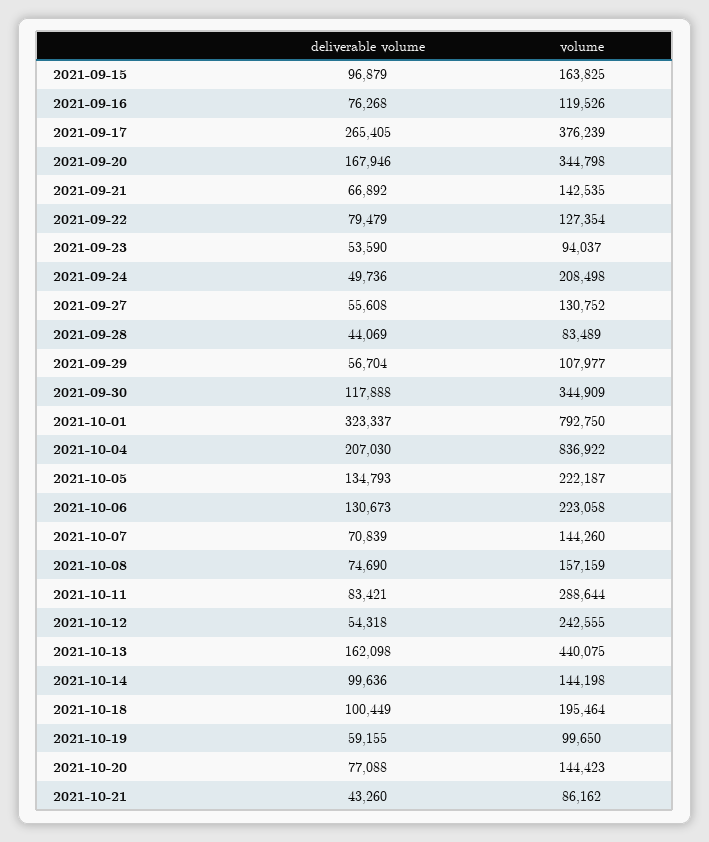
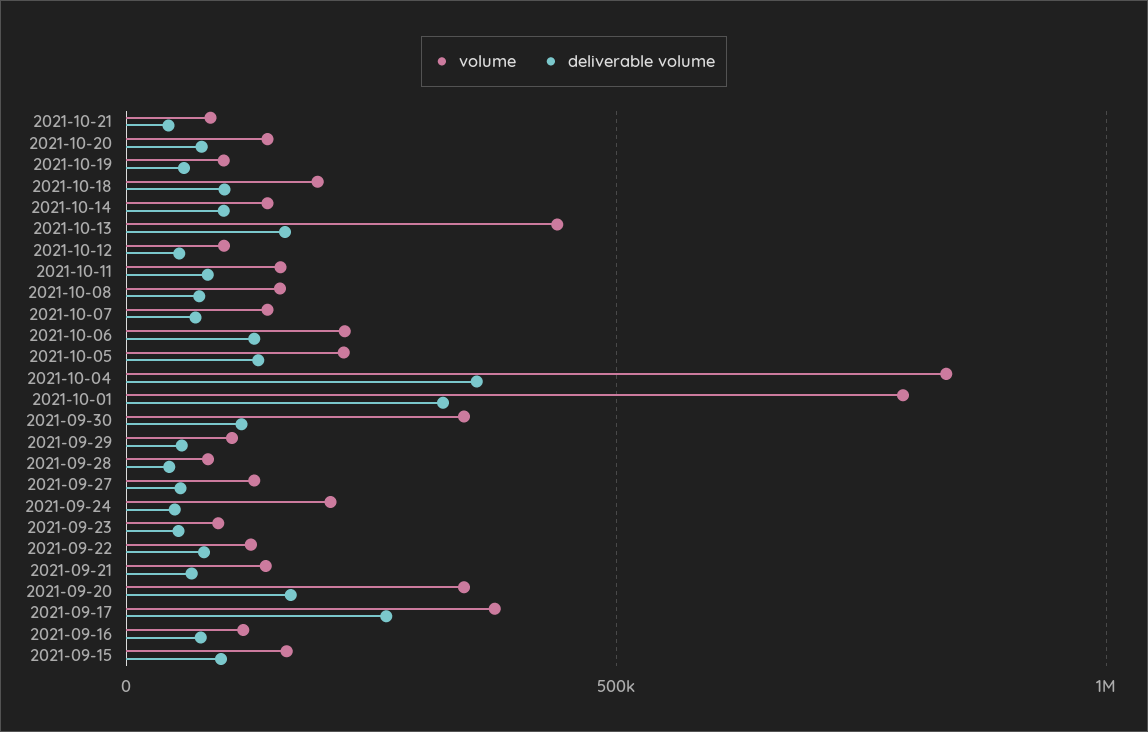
deliverable volume, 2021-10-04: 207030 -> 350000
volume, 2021-10-11: 288644 -> 150000
volume, 2021-10-12: 242555 -> 100000

